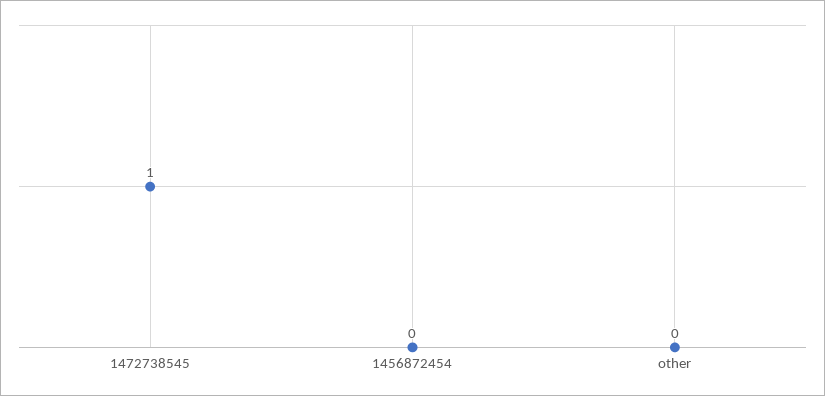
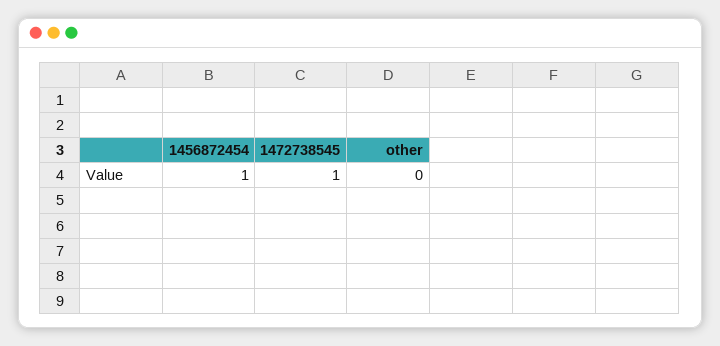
1456872454: 0 -> 1

